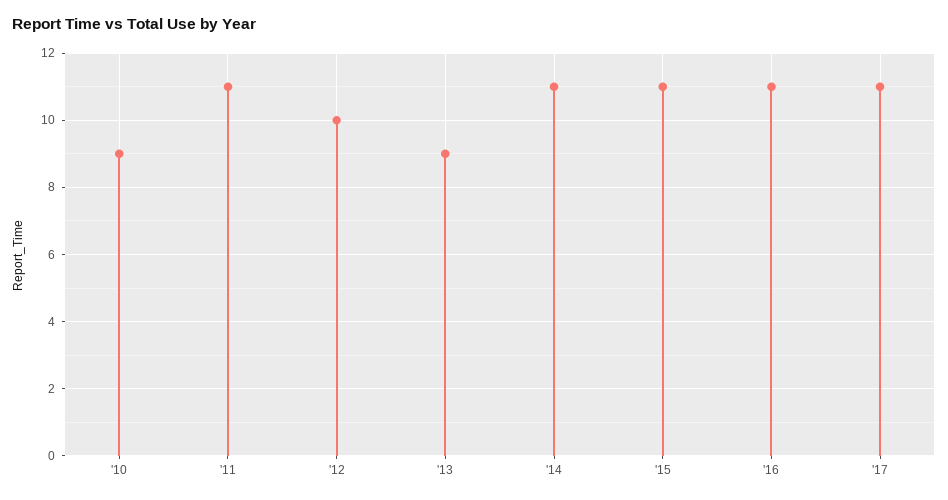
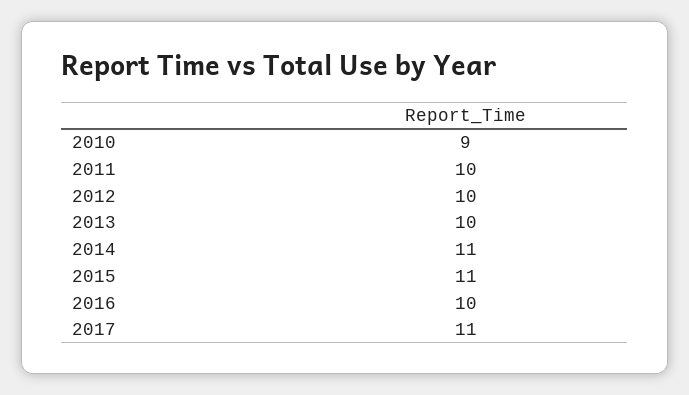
'11: 11 -> 10
'13: 9 -> 10
'16: 11 -> 10

